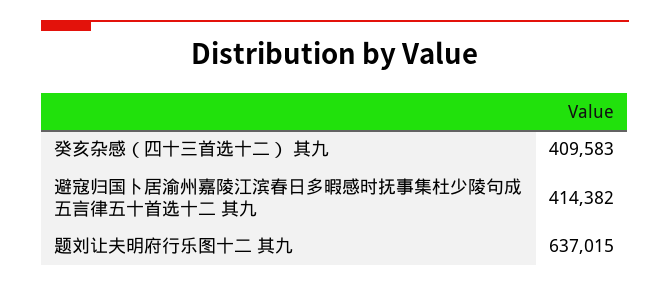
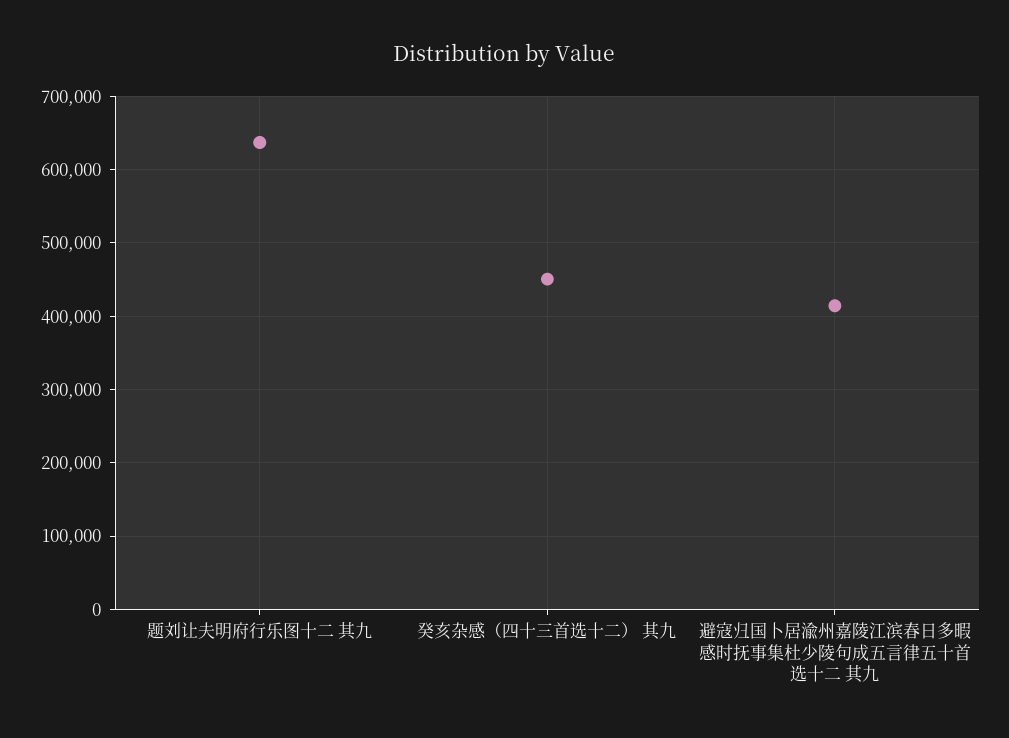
癸亥杂感（四十三首选十二） 其九: 409583 -> 450000

